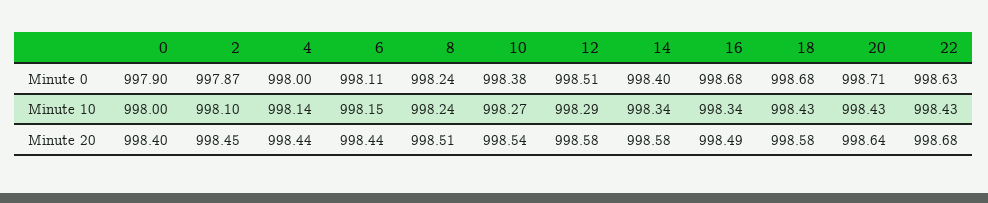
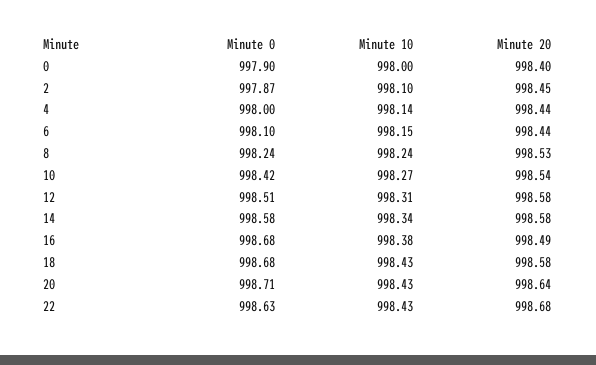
6, Minute 0: 998.11 -> 998.1
10, Minute 0: 998.38 -> 998.42
14, Minute 0: 998.4 -> 998.58
12, Minute 10: 998.29 -> 998.31
16, Minute 10: 998.34 -> 998.38
8, Minute 20: 998.51 -> 998.53

